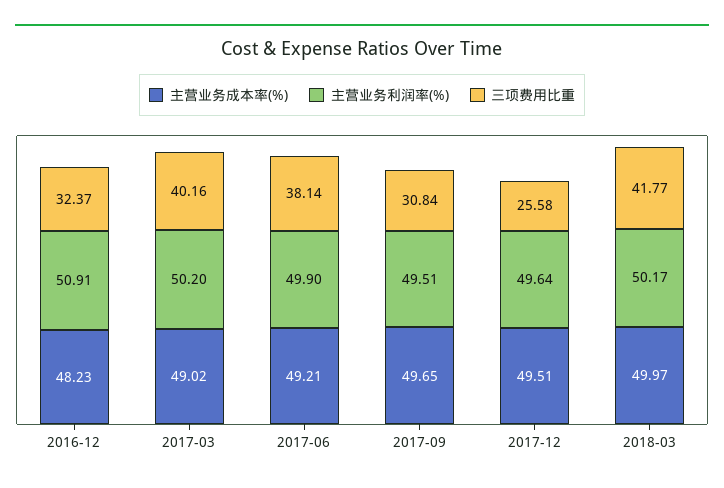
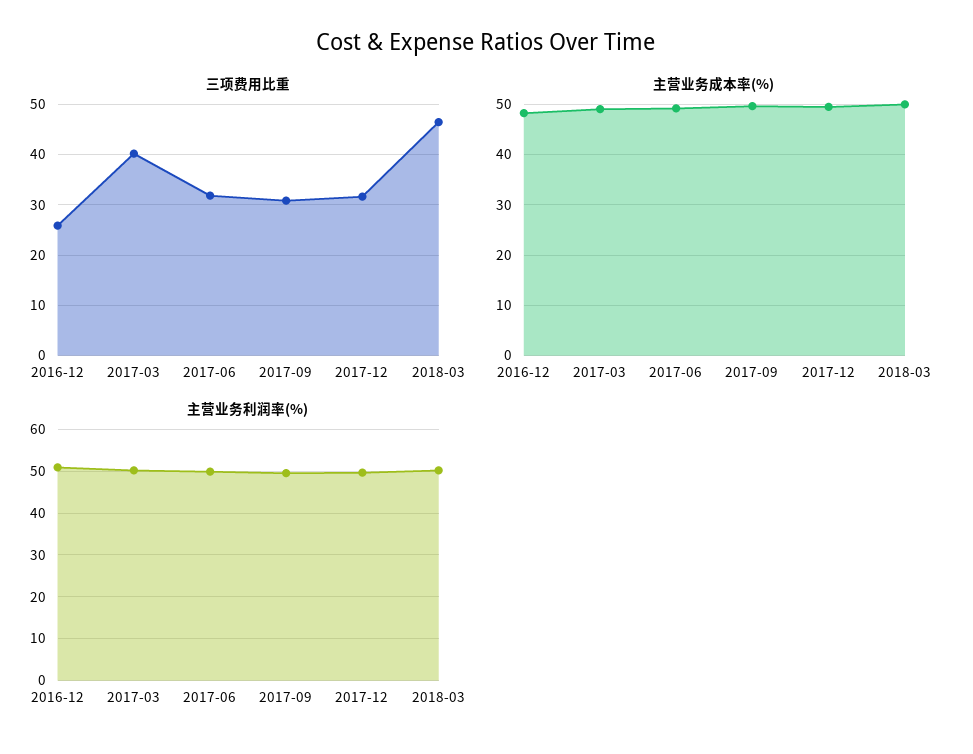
三项费用比重, 2016-12: 32.37 -> 26
三项费用比重, 2017-06: 38.14 -> 32
三项费用比重, 2017-12: 25.58 -> 32
三项费用比重, 2018-03: 41.77 -> 46

